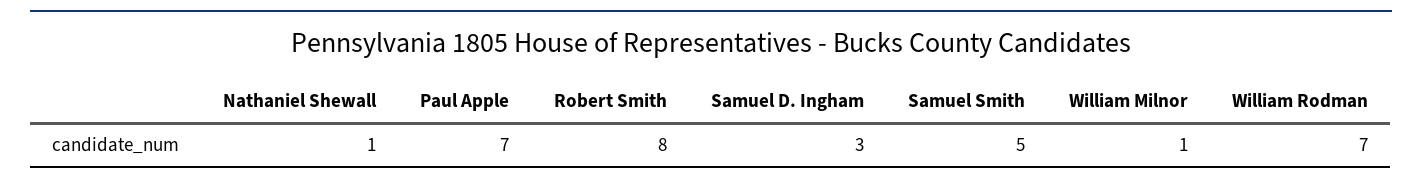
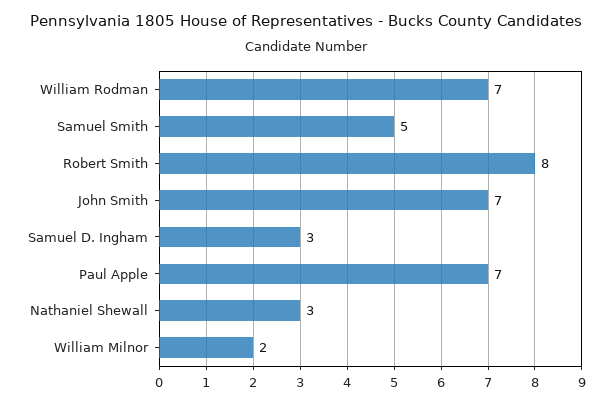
Nathaniel Shewall: 1 -> 3
William Milnor: 1 -> 2
John Smith: none -> 7

